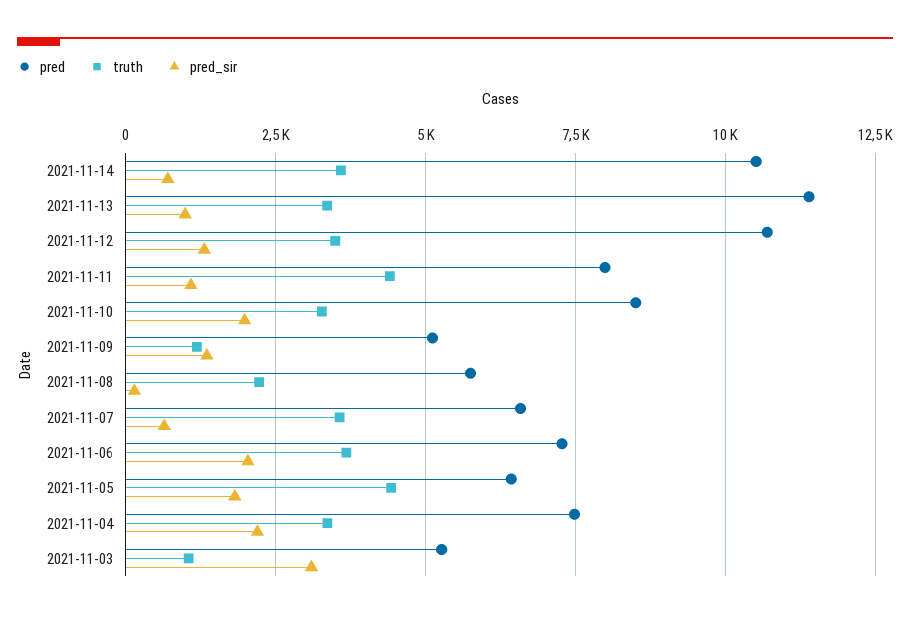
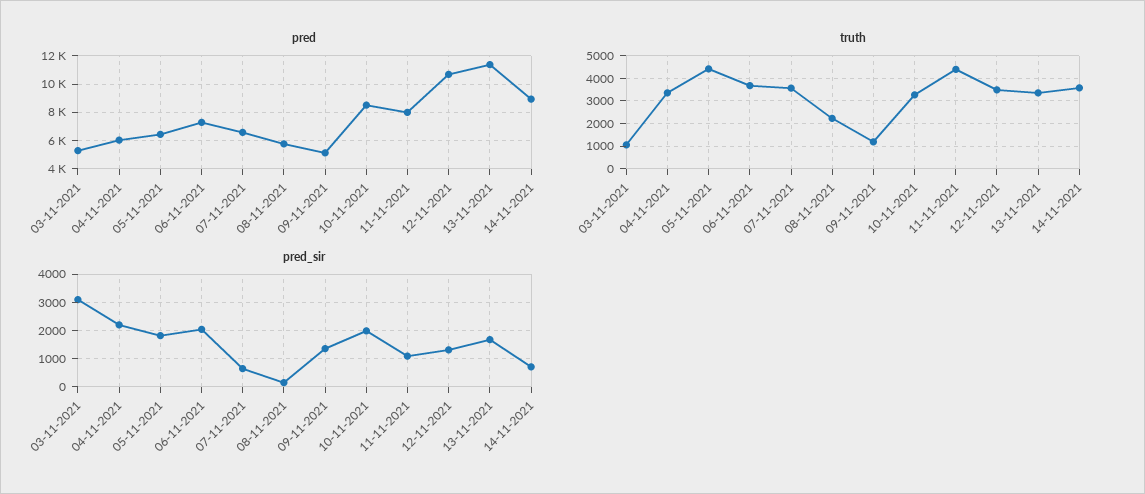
pred, 2021-11-14: 10500 -> 9000
pred_sir, 2021-11-13: 1000 -> 1750
pred, 2021-11-04: 7500 -> 6000

